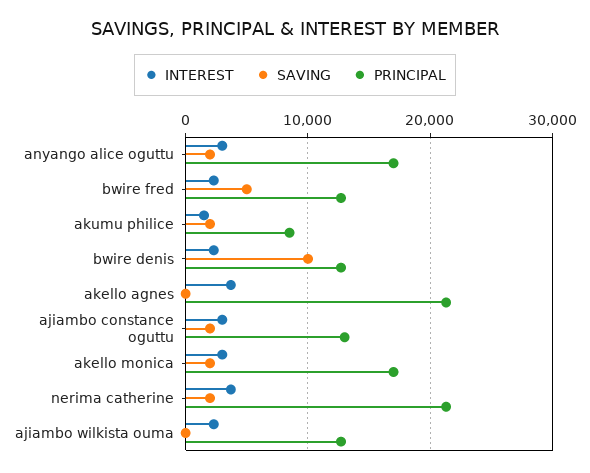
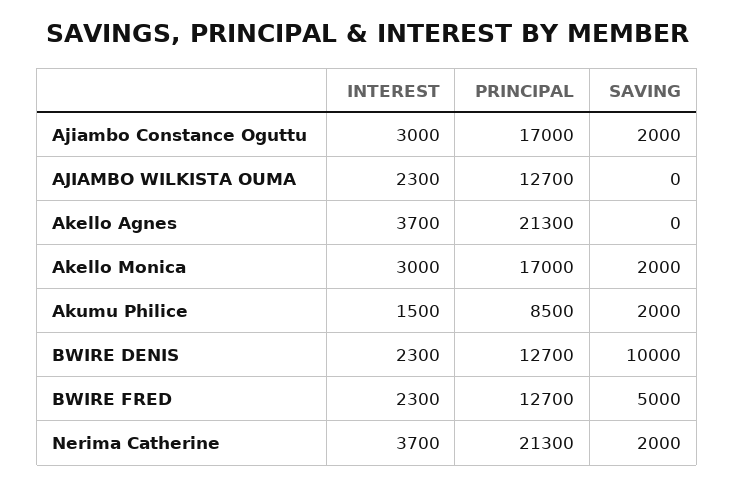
INTEREST, anyango alice oguttu: 3000 -> none
SAVING, anyango alice oguttu: 2000 -> none
PRINCIPAL, anyango alice oguttu: 17000 -> none
PRINCIPAL, ajiambo constance oguttu: 13000 -> 17000

